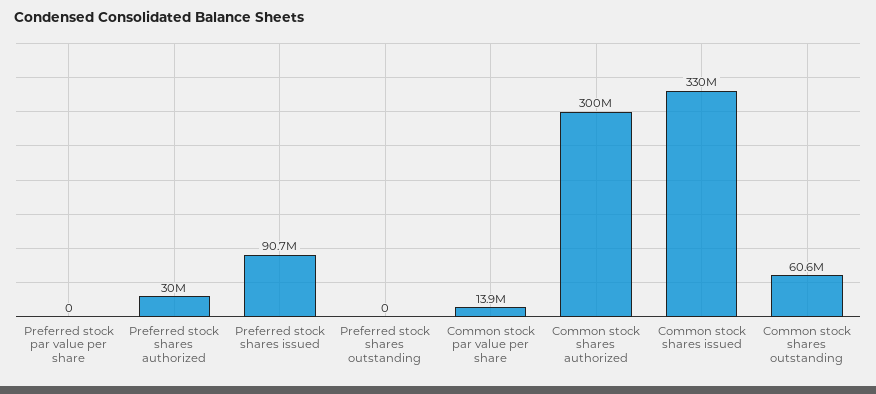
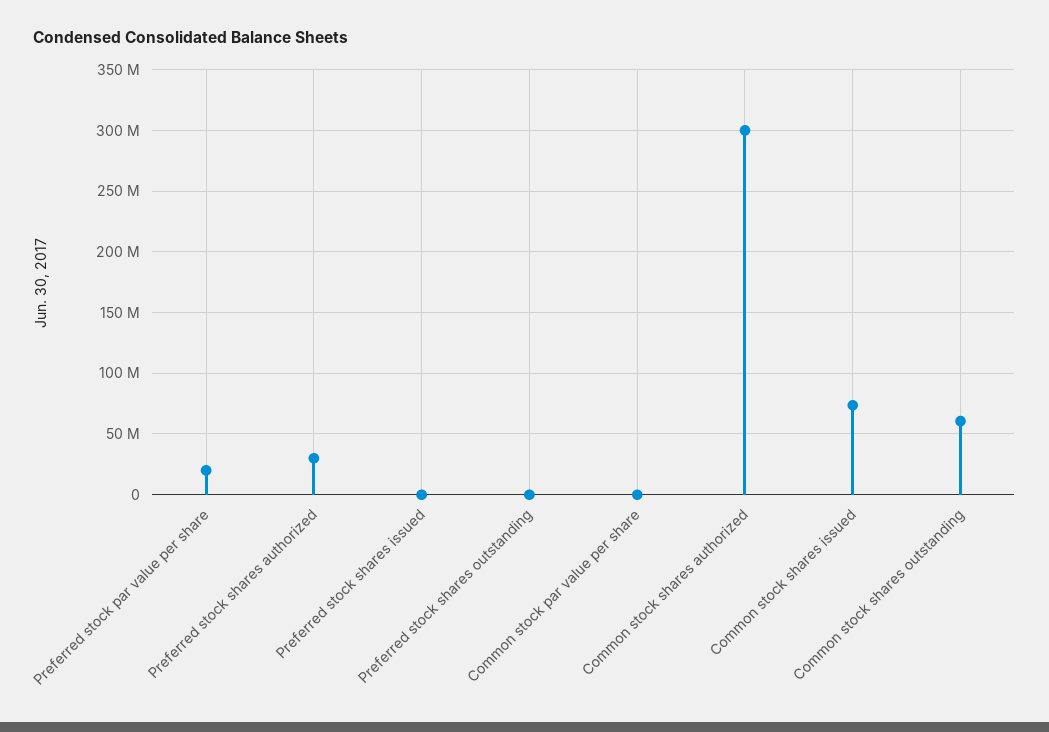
Preferred stock par value per share: 0 -> 20000000
Preferred stock shares issued: 90700000 -> 0
Common stock par value per share: 13900000 -> 0
Common stock shares issued: 330000000 -> 75000000

